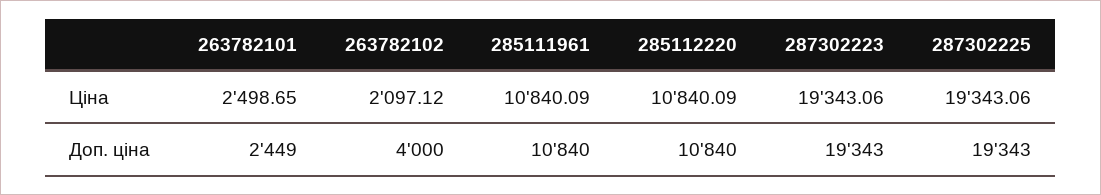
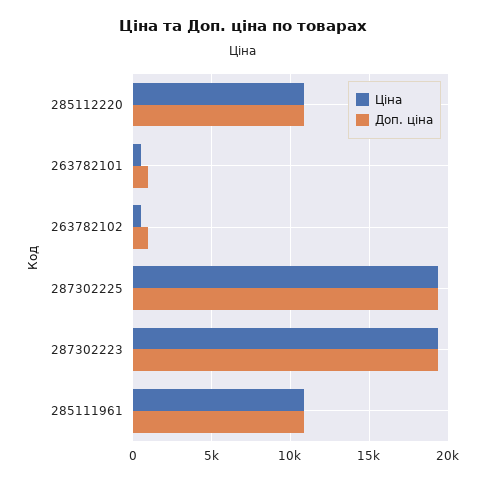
Ціна, 263782101: 2498.65 -> 500
Ціна, 263782102: 2097.12 -> 500
Доп. ціна, 263782101: 2449 -> 1000
Доп. ціна, 263782102: 4000 -> 1000

